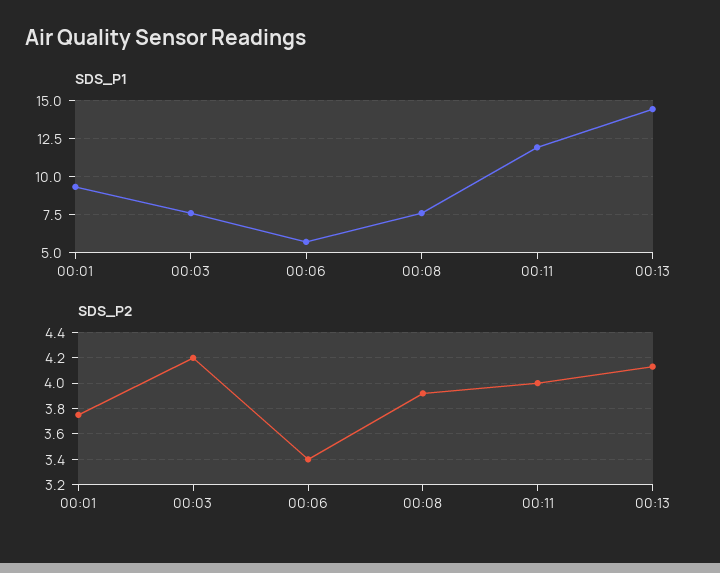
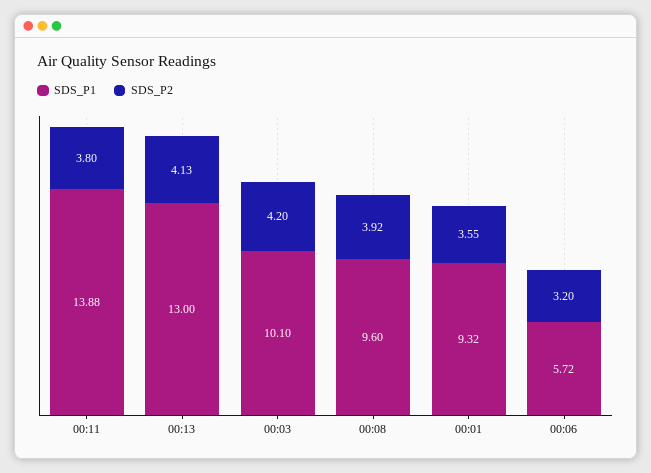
SDS_P1, 00:03: 7.5 -> 10.1
SDS_P1, 00:08: 7.5 -> 9.6
SDS_P1, 00:11: 12 -> 13.88
SDS_P1, 00:13: 14.5 -> 13
SDS_P2, 00:01: 3.75 -> 3.55
SDS_P2, 00:06: 3.4 -> 3.2
SDS_P2, 00:11: 4 -> 3.8

